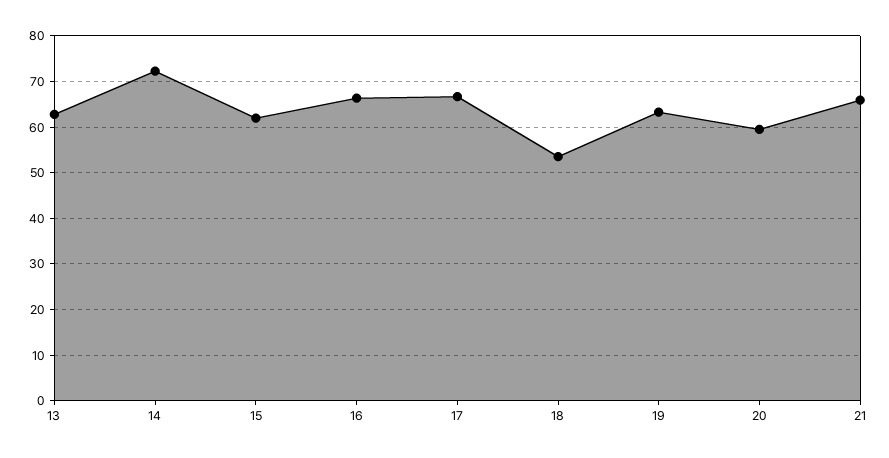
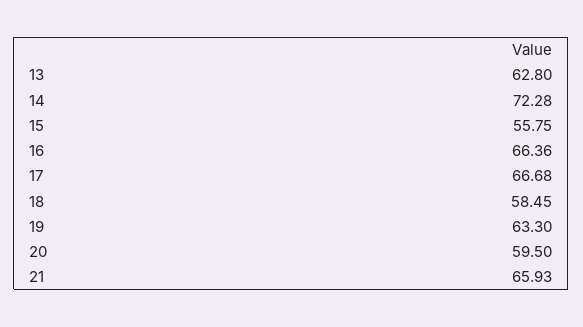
15: 62 -> 55.75
18: 54 -> 58.45

